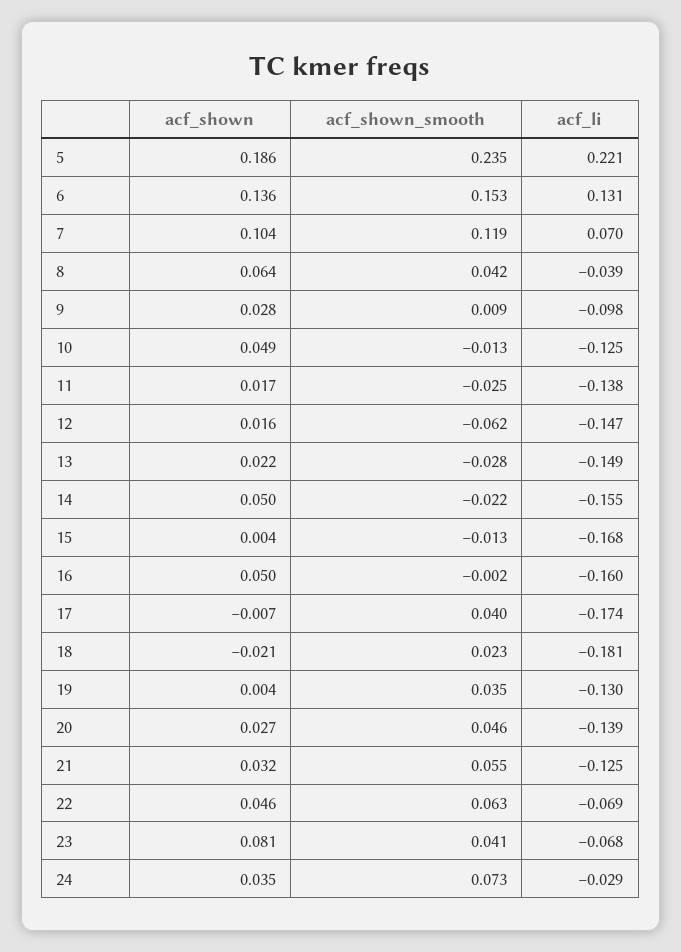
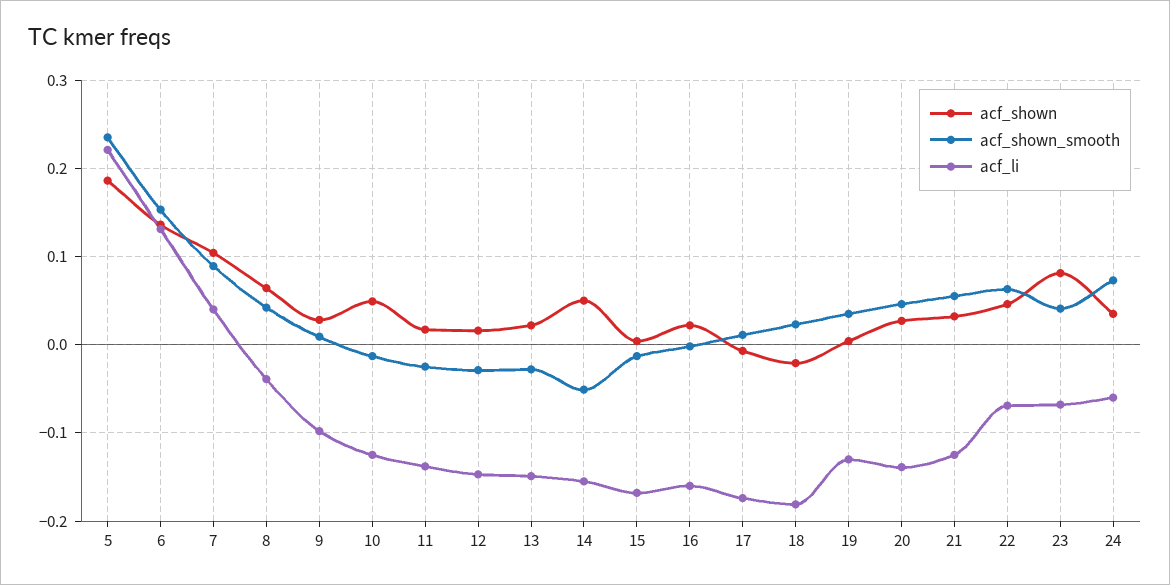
acf_shown_smooth, 7: 0.119 -> 0.09
acf_li, 7: 0.07 -> 0.04
acf_shown_smooth, 12: -0.062 -> -0.03
acf_shown_smooth, 14: -0.022 -> -0.05
acf_shown, 16: 0.05 -> 0.02
acf_shown_smooth, 17: 0.04 -> 0.01
acf_li, 24: -0.029 -> -0.06

